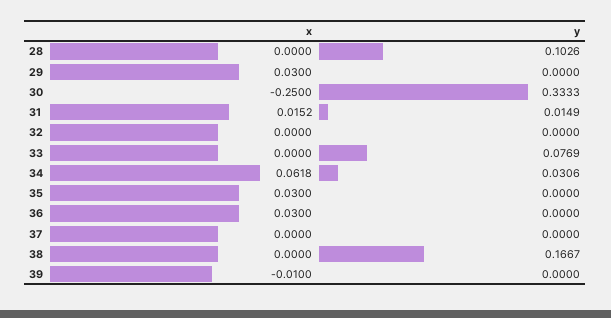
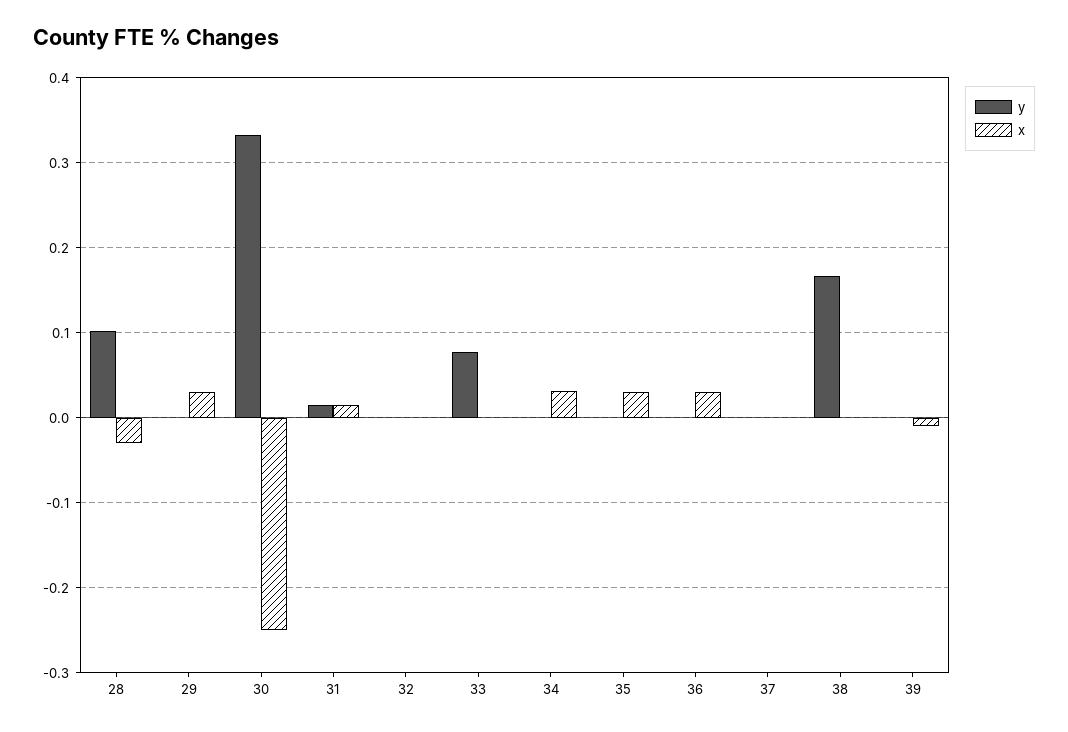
x, 28: 0 -> -0.03
x, 34: 0.0618 -> 0.03
y, 34: 0.0306 -> 0

